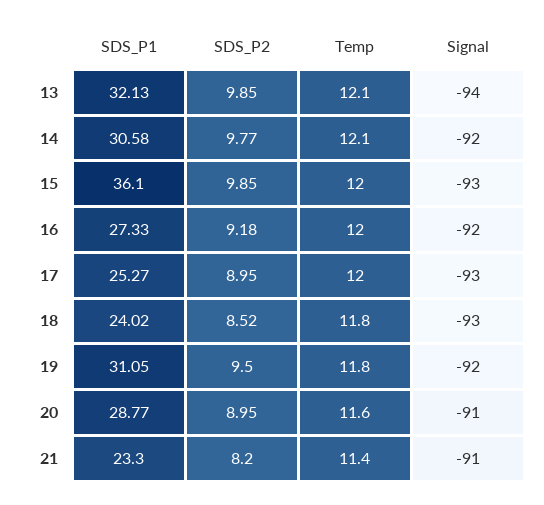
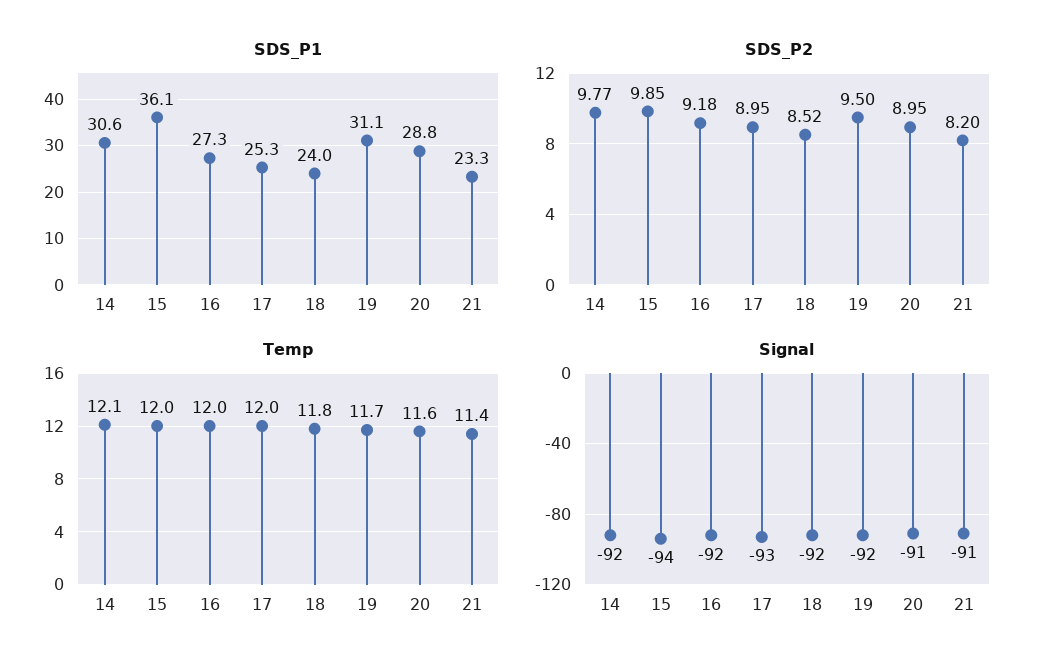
SDS_P1, 13: 32.13 -> none
SDS_P2, 13: 9.85 -> none
Temp, 13: 12.1 -> none
Signal, 13: -94 -> none
Signal, 15: -93 -> -94
Signal, 18: -93 -> -92
Temp, 19: 11.8 -> 11.7

